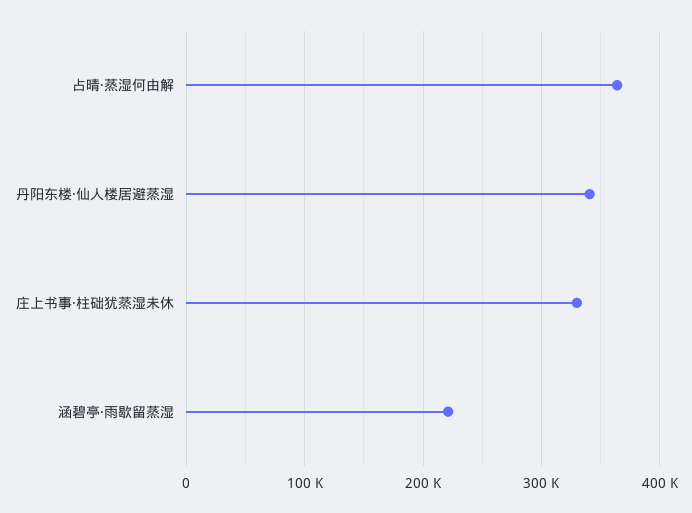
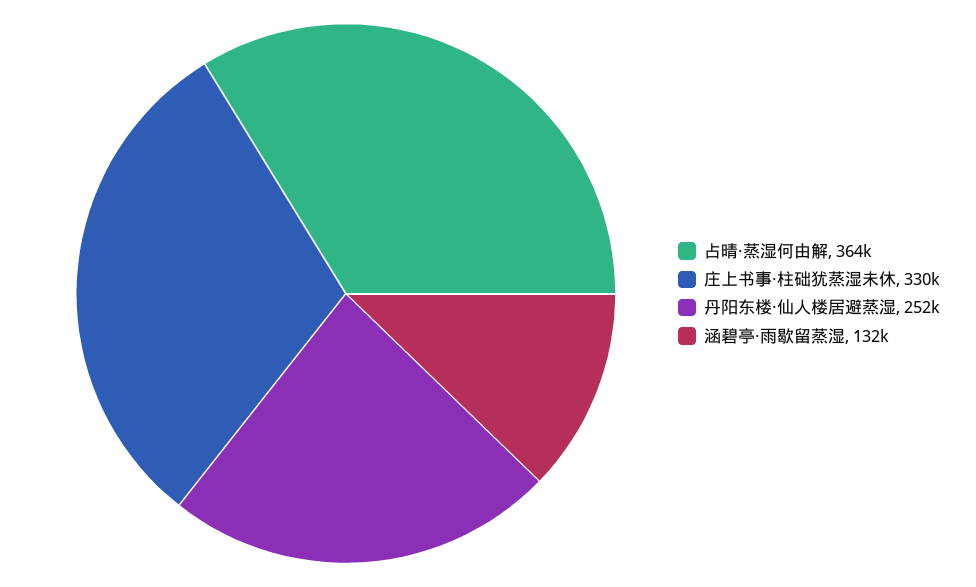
丹阳东楼·仙人楼居避蒸湿: 340000 -> 252000
涵碧亭·雨歇留蒸湿: 220000 -> 132000

